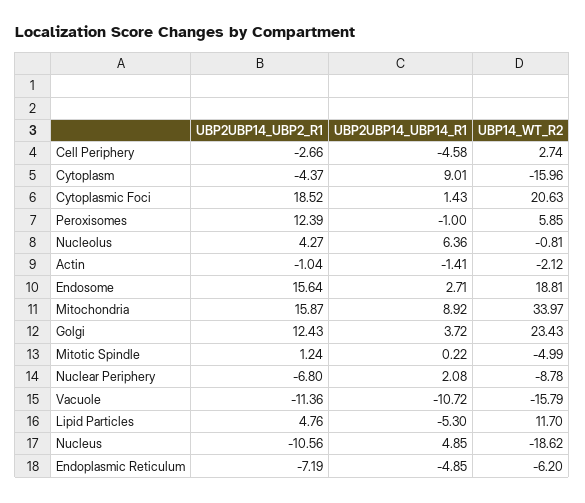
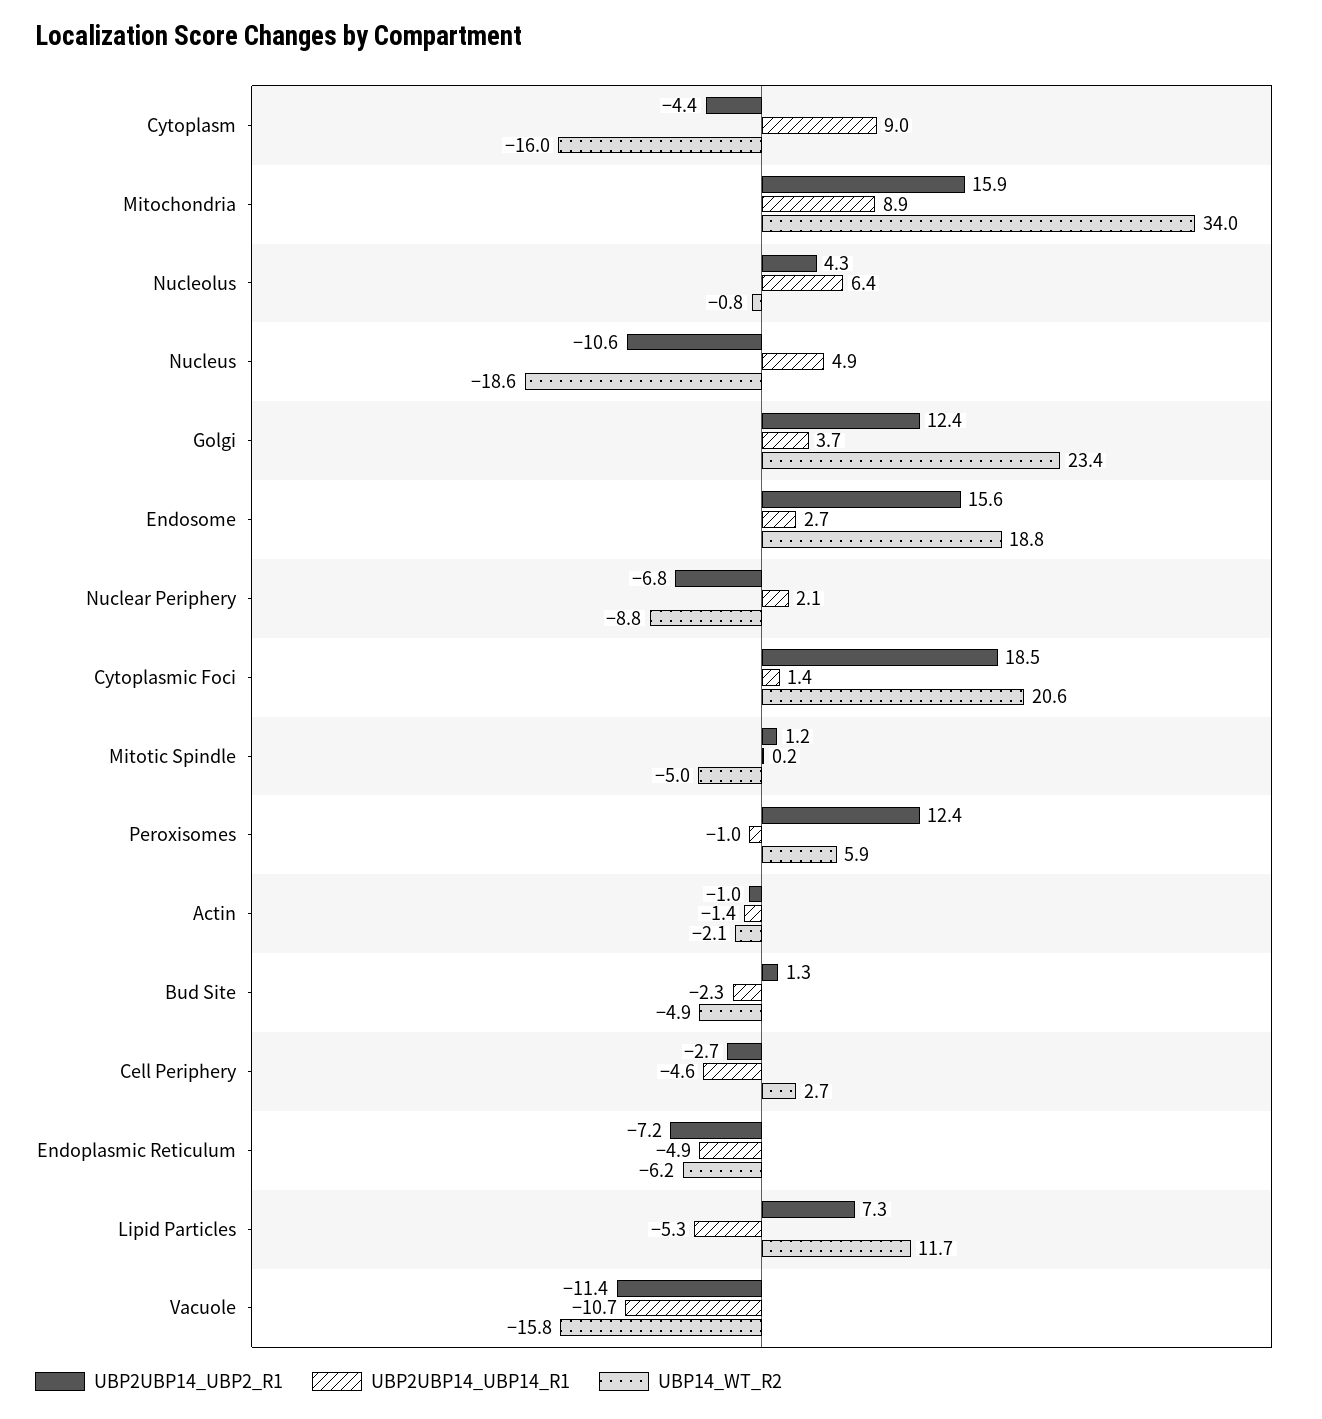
UBP2UBP14_UBP2_R1, Lipid Particles: 4.76 -> 7.3
UBP2UBP14_UBP2_R1, Bud Site: none -> 1.3
UBP2UBP14_UBP14_R1, Bud Site: none -> -2.3
UBP14_WT_R2, Bud Site: none -> -4.9

